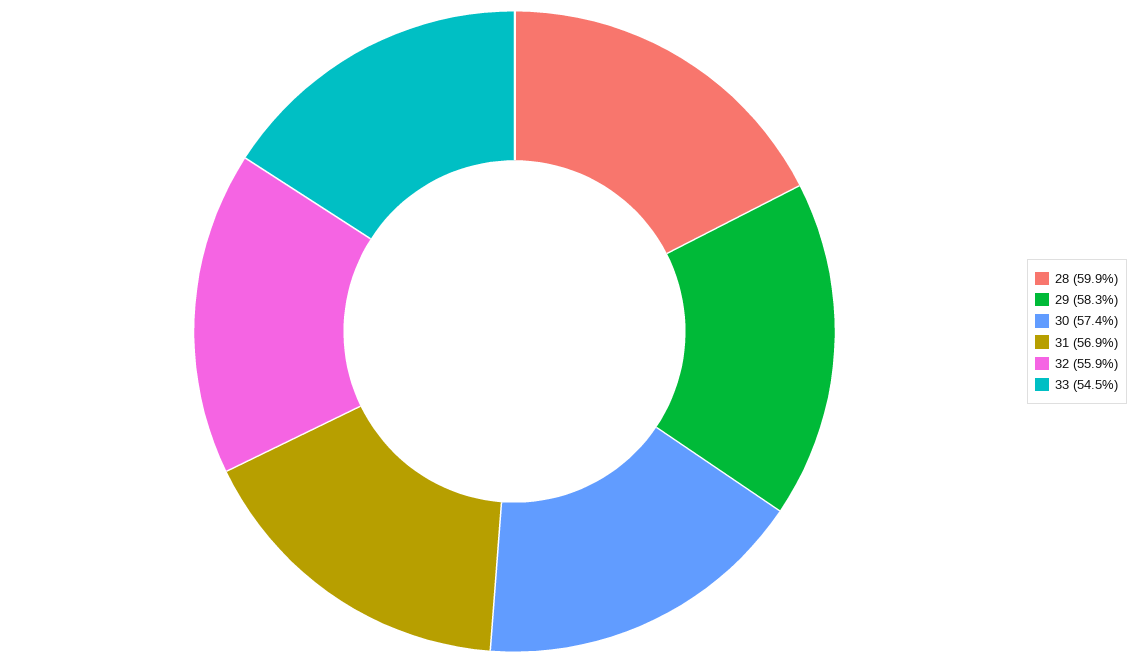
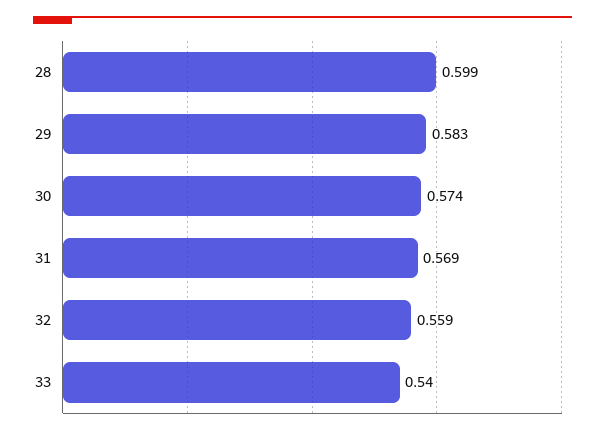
33: 0.545 -> 0.54

